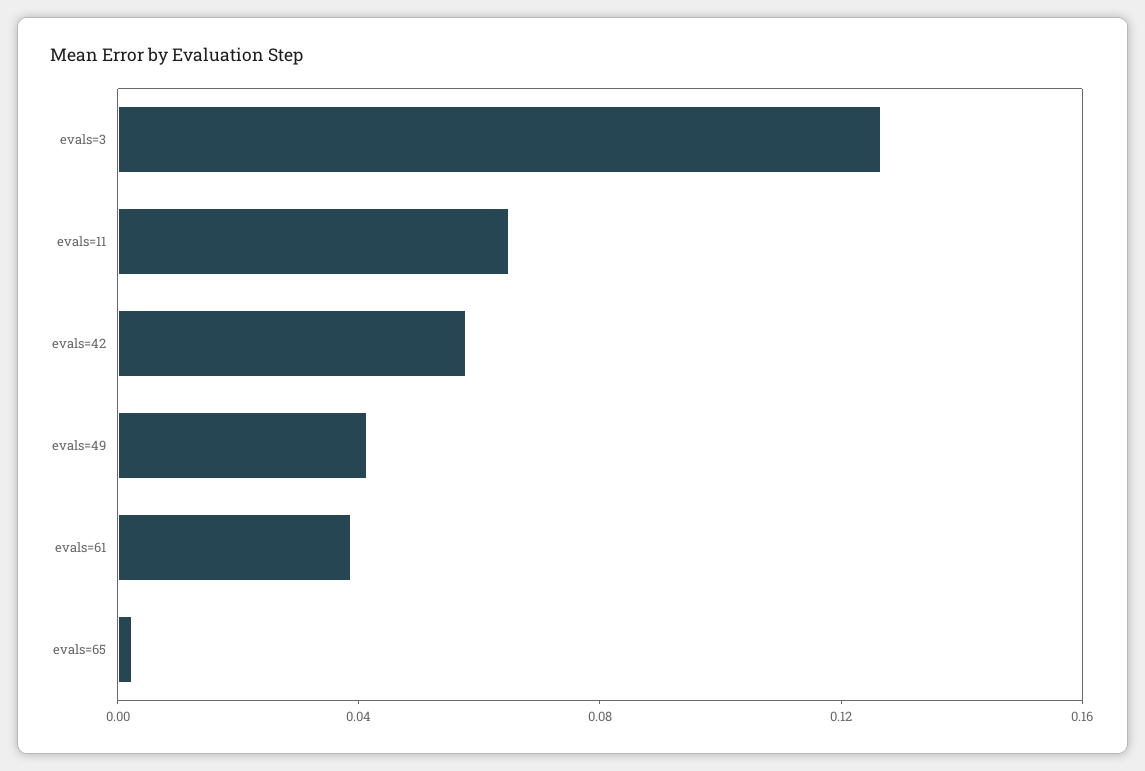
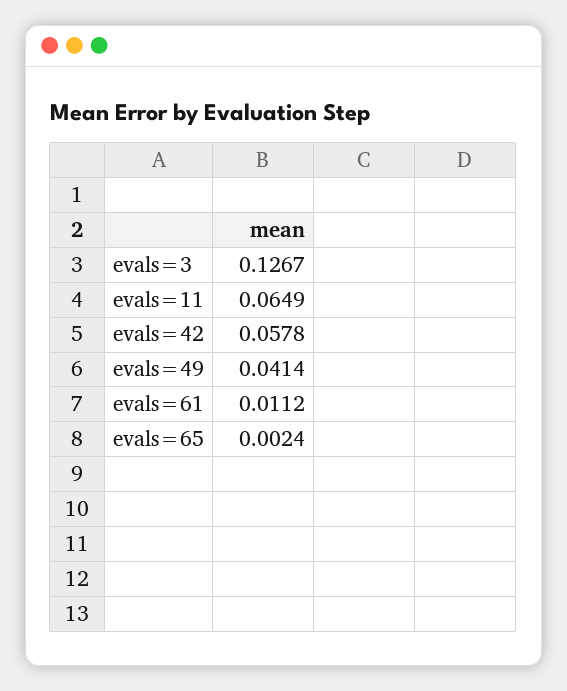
evals=61: 0.04 -> 0.0112

